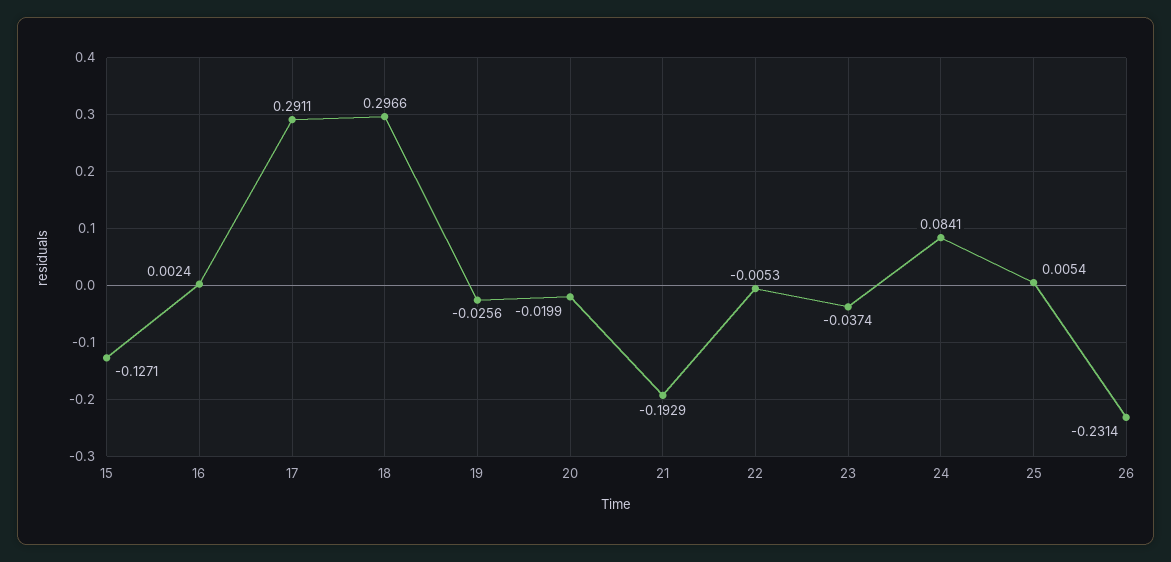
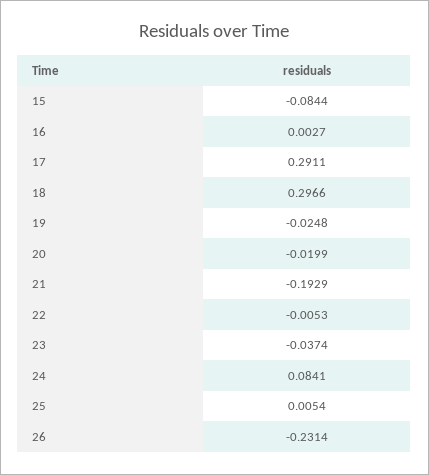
15: -0.1271 -> -0.0844
16: 0.0024 -> 0.0027
19: -0.0256 -> -0.0248

